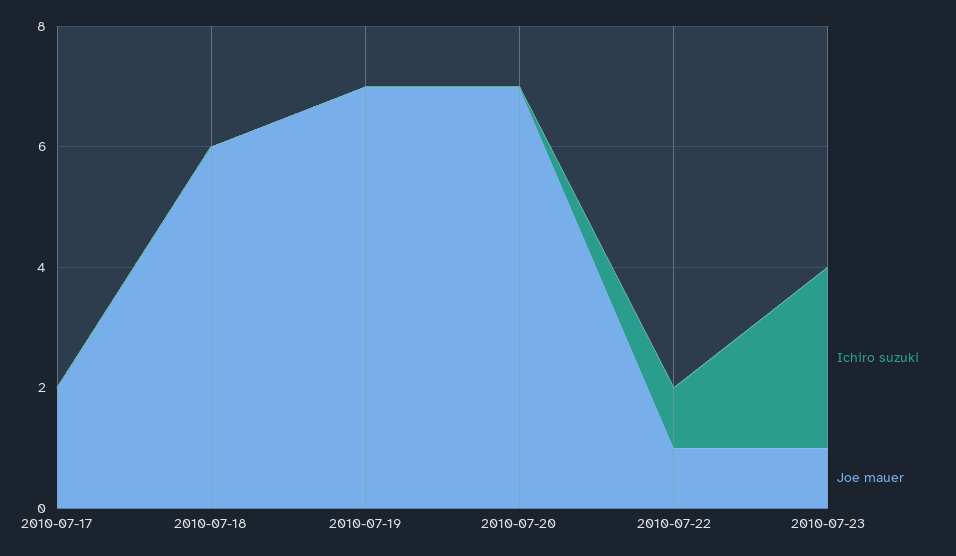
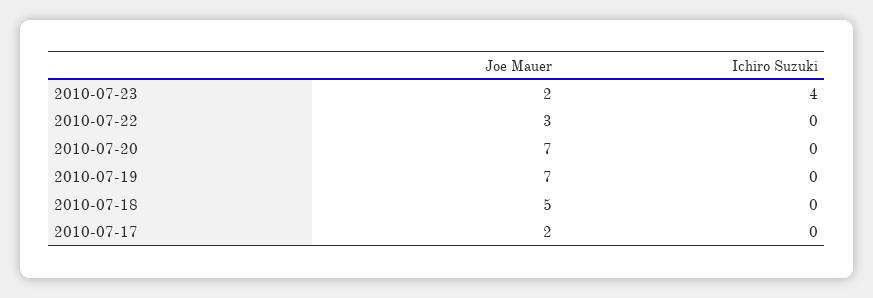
Joe mauer, 2010-07-18: 6 -> 5
Ichiro suzuki, 2010-07-22: 1 -> 0
Joe mauer, 2010-07-22: 1 -> 3
Ichiro suzuki, 2010-07-23: 3 -> 4
Joe mauer, 2010-07-23: 1 -> 2

